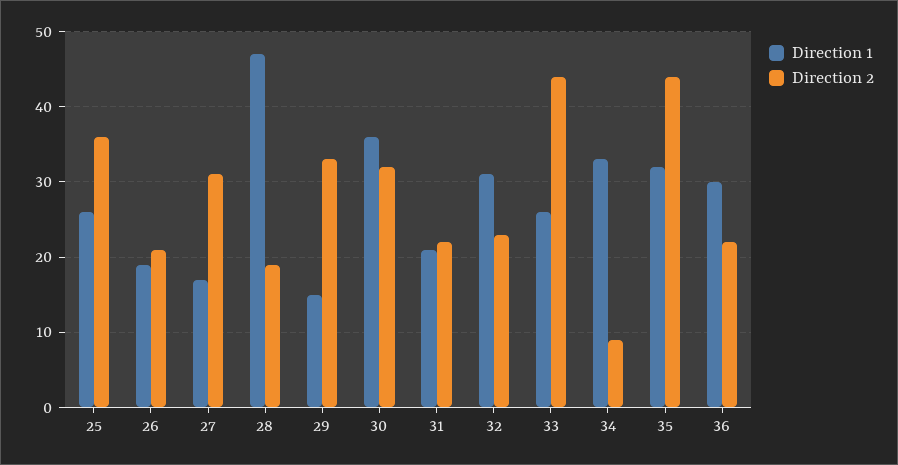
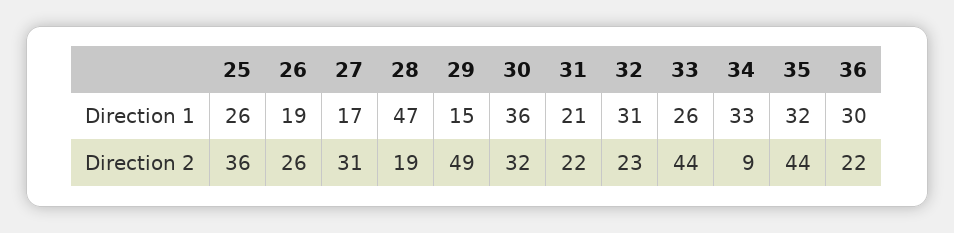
Direction 2, 26: 21 -> 26
Direction 2, 29: 33 -> 49

